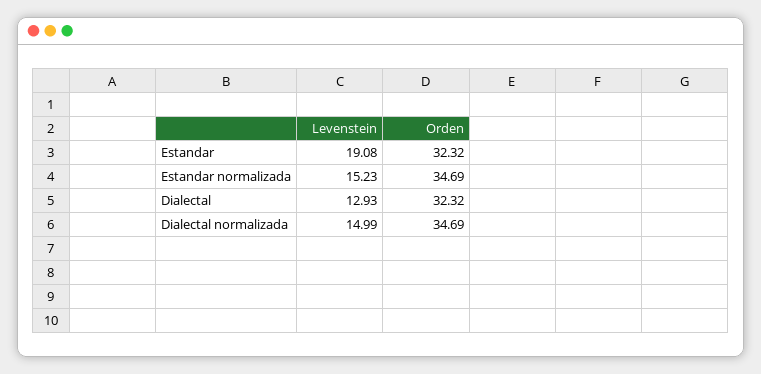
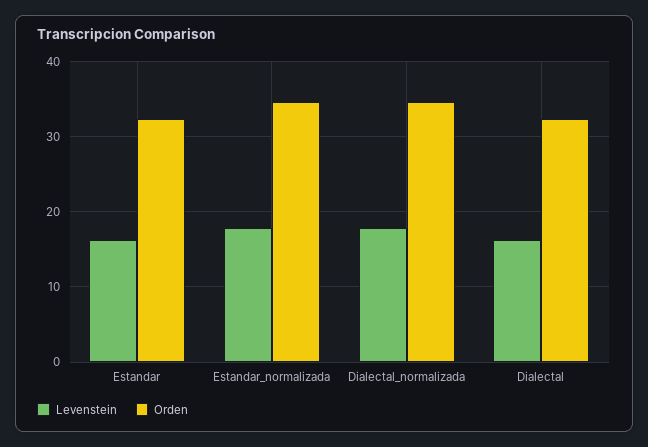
Levenstein, Estandar: 19.08 -> 16
Levenstein, Estandar normalizada: 15.23 -> 18
Levenstein, Dialectal: 12.93 -> 16
Levenstein, Dialectal normalizada: 14.99 -> 18

